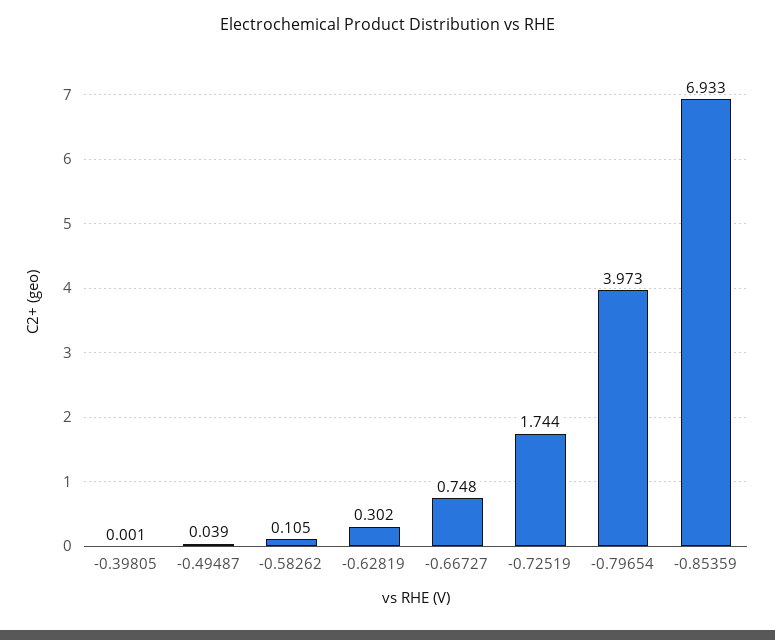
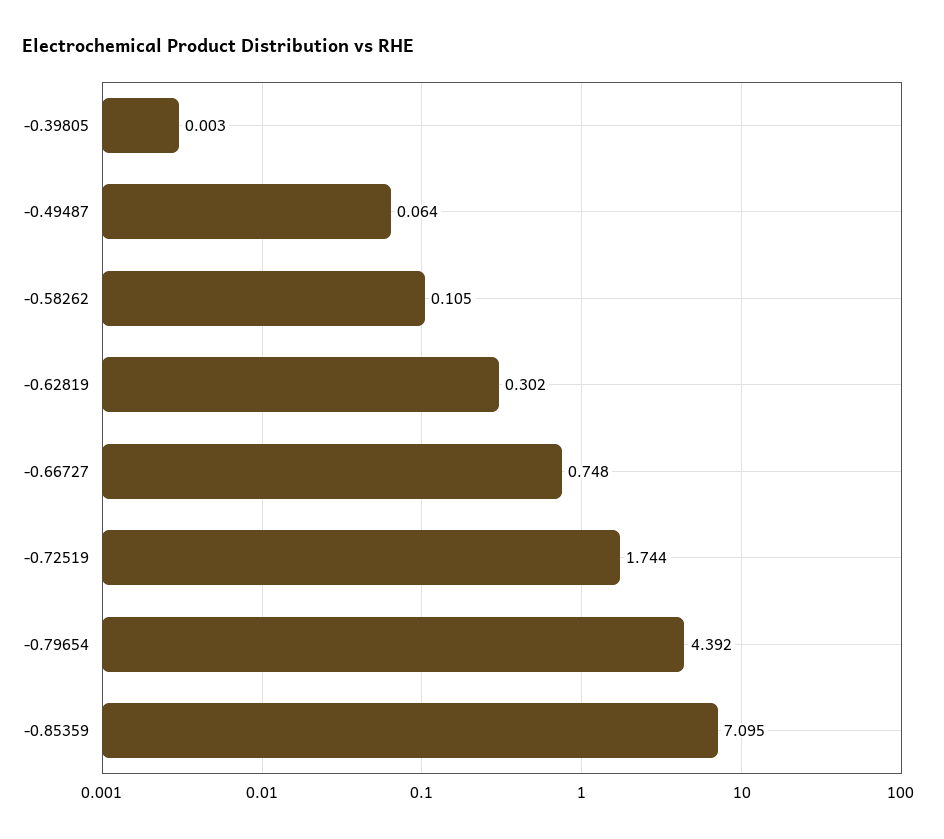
-0.39805: 0.001 -> 0.003
-0.49487: 0.039 -> 0.064
-0.79654: 3.973 -> 4.392
-0.85359: 6.933 -> 7.095

